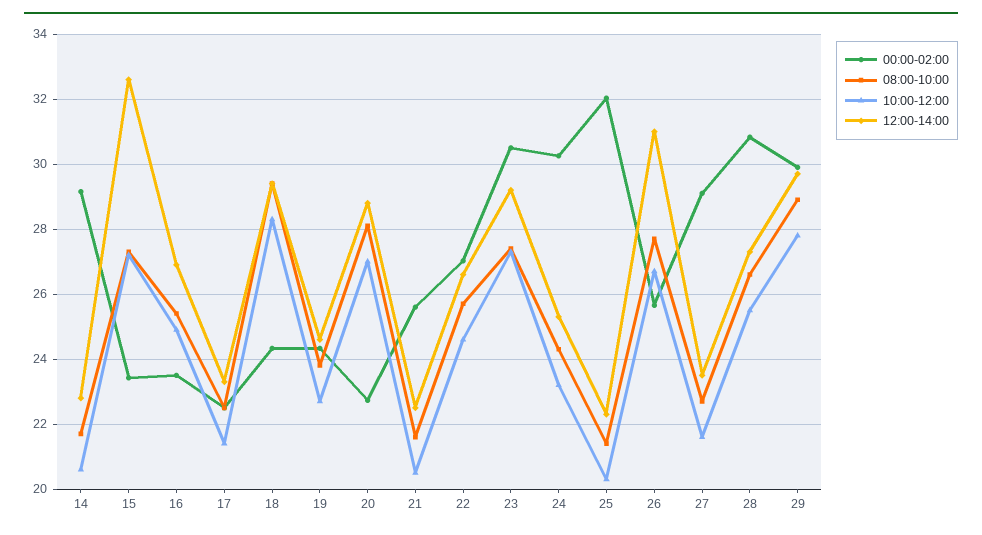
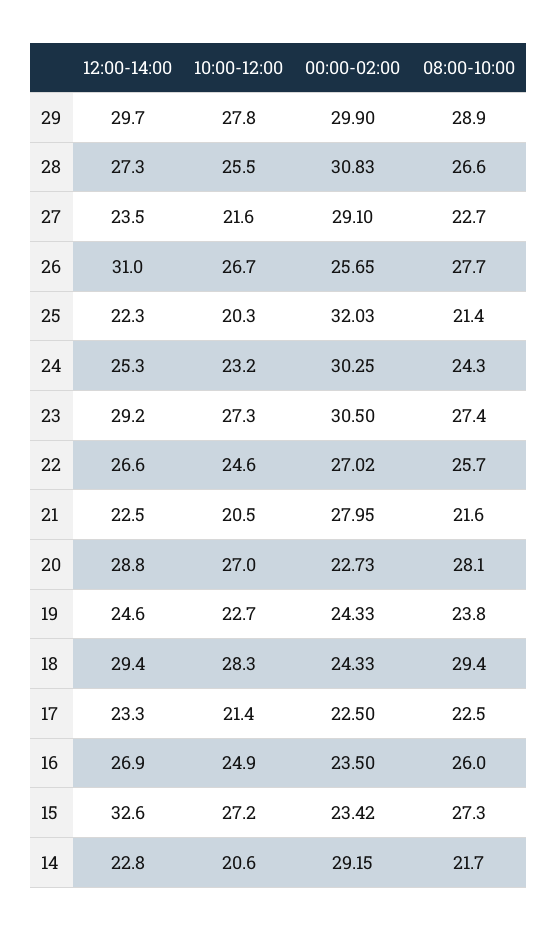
08:00-10:00, 16: 25.4 -> 26
00:00-02:00, 21: 25.6 -> 27.95

